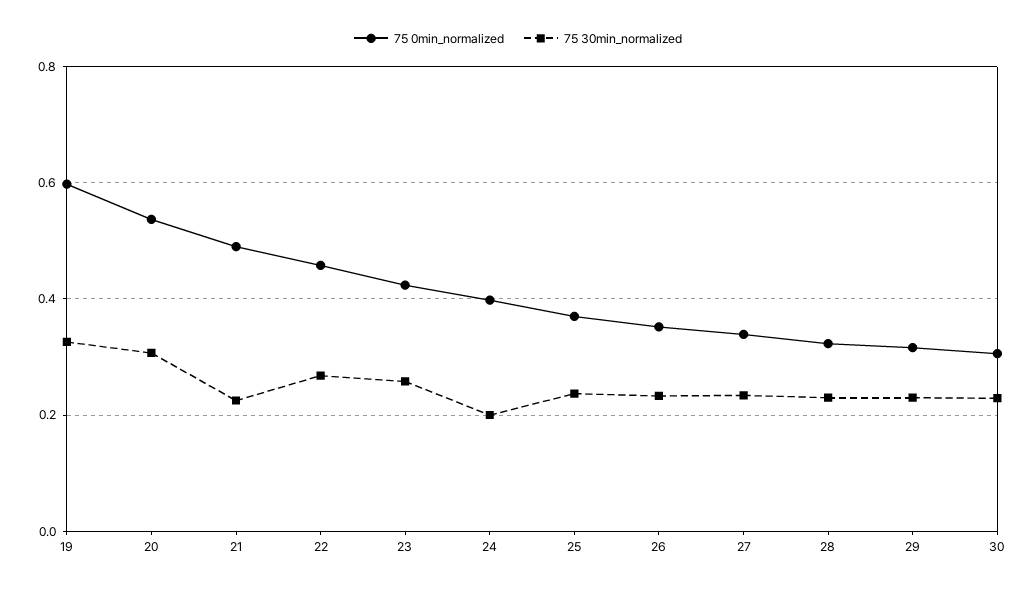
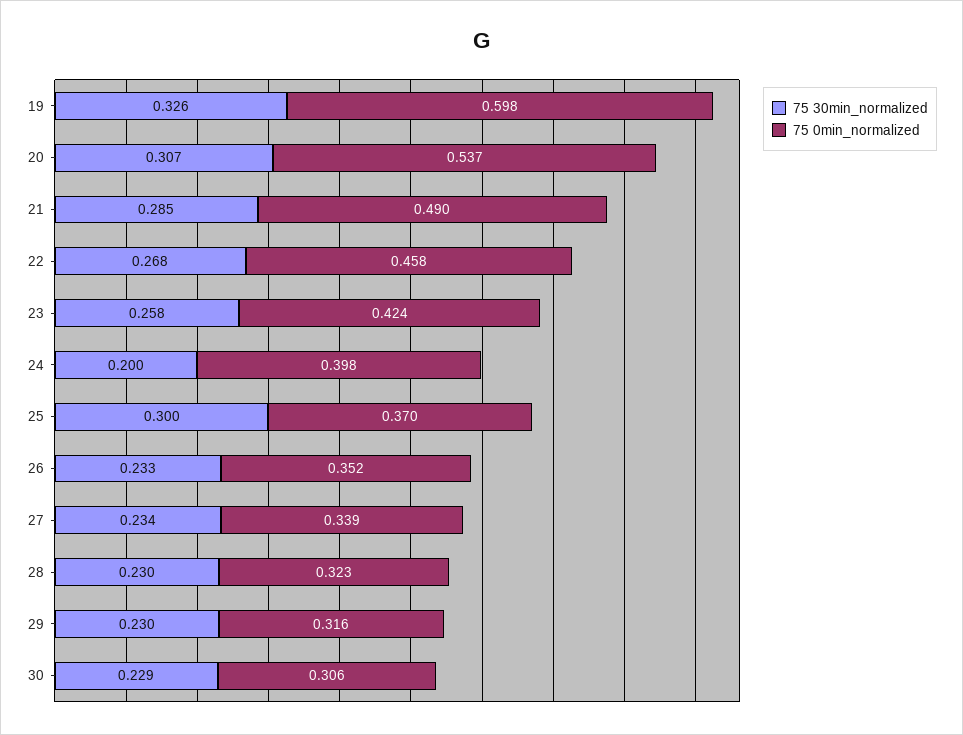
75 30min_normalized, 21: 0.22 -> 0.285
75 30min_normalized, 25: 0.24 -> 0.3

